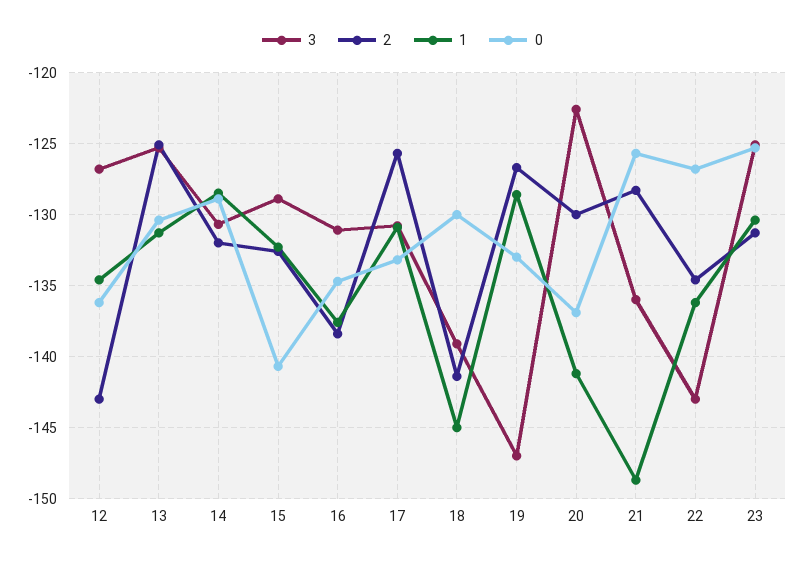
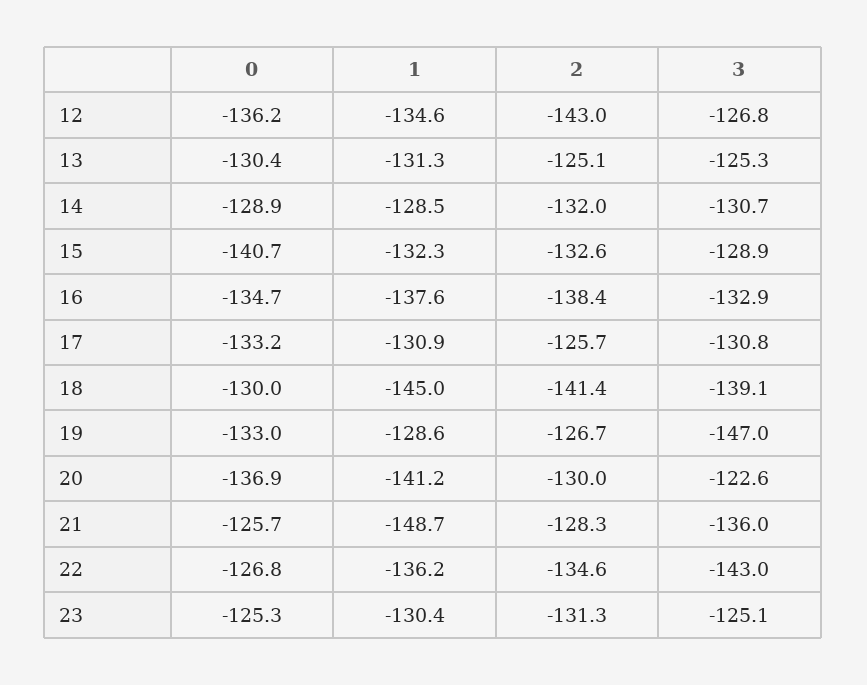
3, 16: -131 -> -132.9

